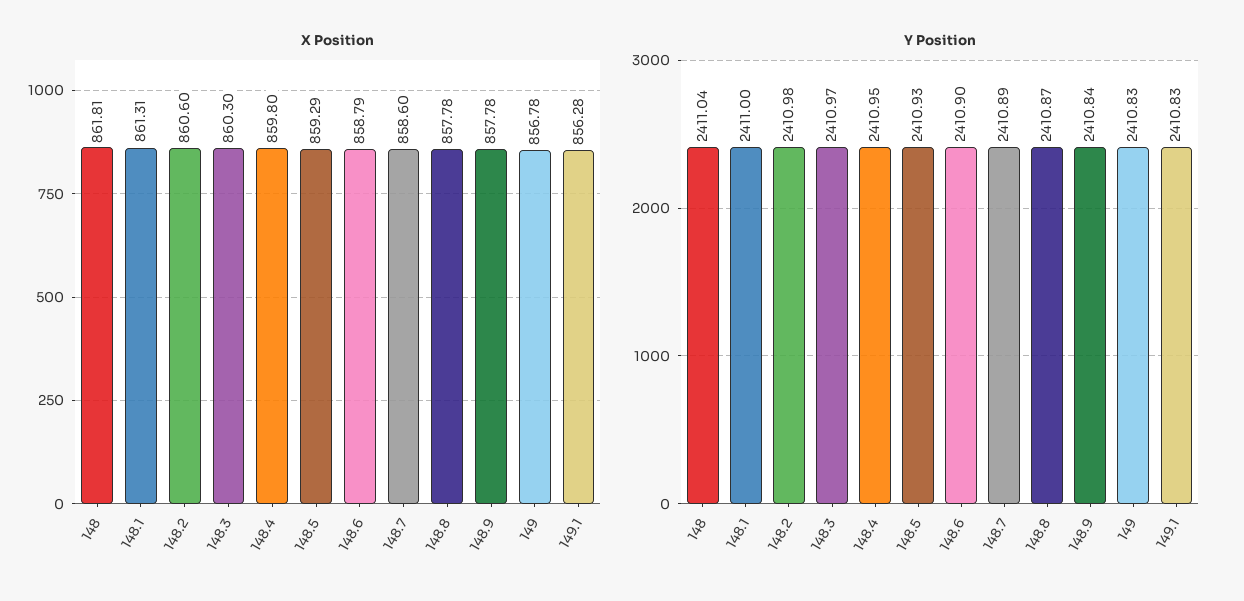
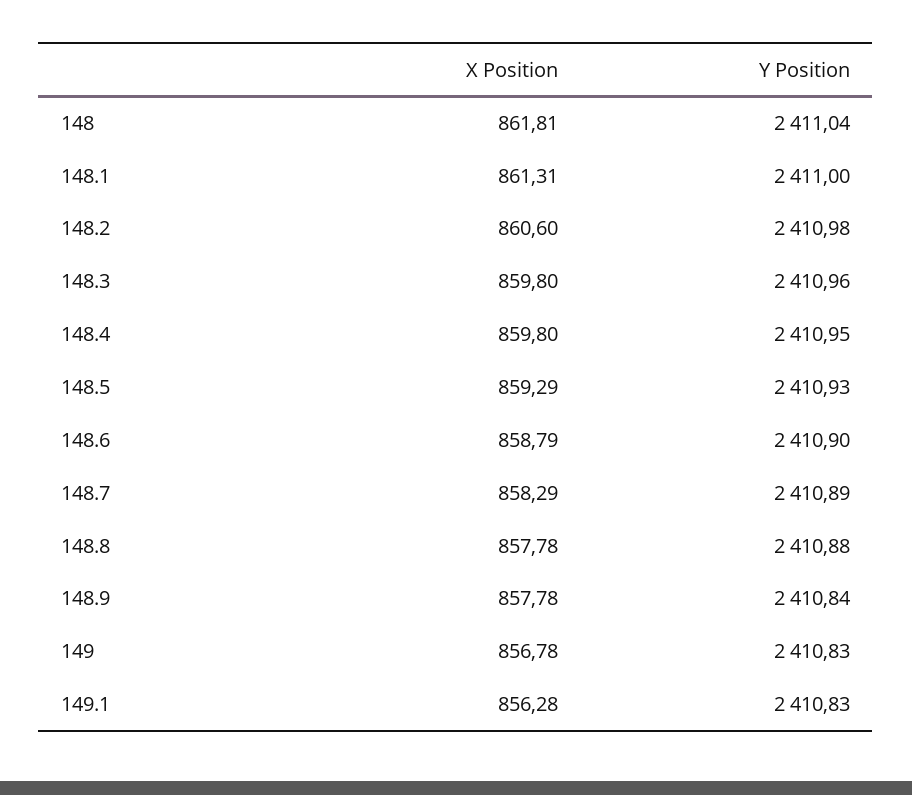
X Position, 148.3: 860.3 -> 859.8
X Position, 148.7: 858.6 -> 858.29
Y Position, 148.3: 2410.97 -> 2410.96
Y Position, 148.8: 2410.87 -> 2410.88

